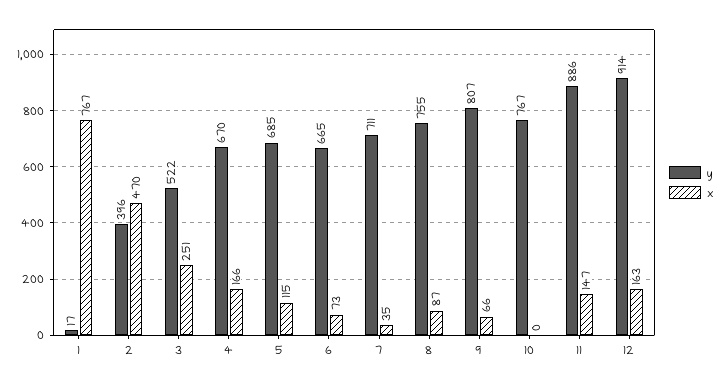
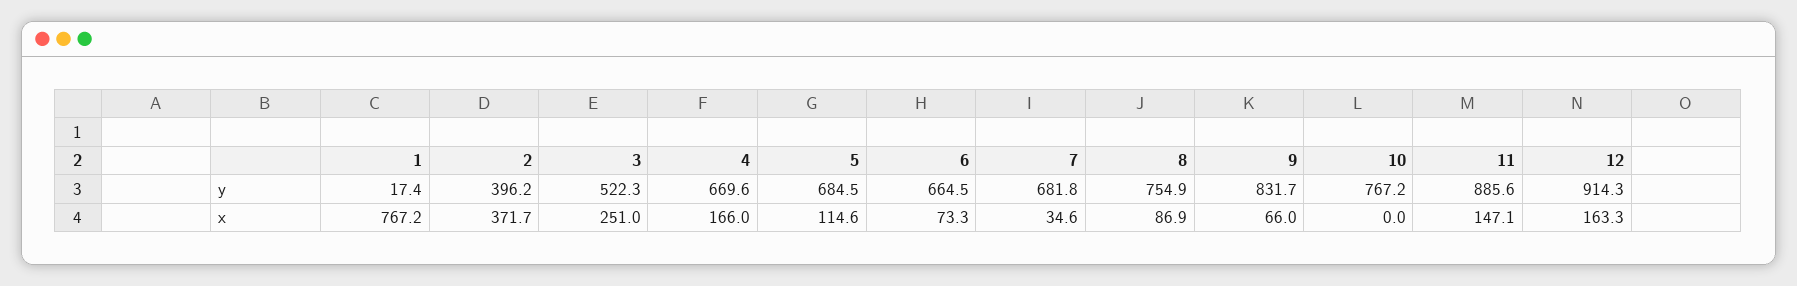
x, 2: 470 -> 371.7
y, 7: 711 -> 681.8
y, 9: 807 -> 831.7

